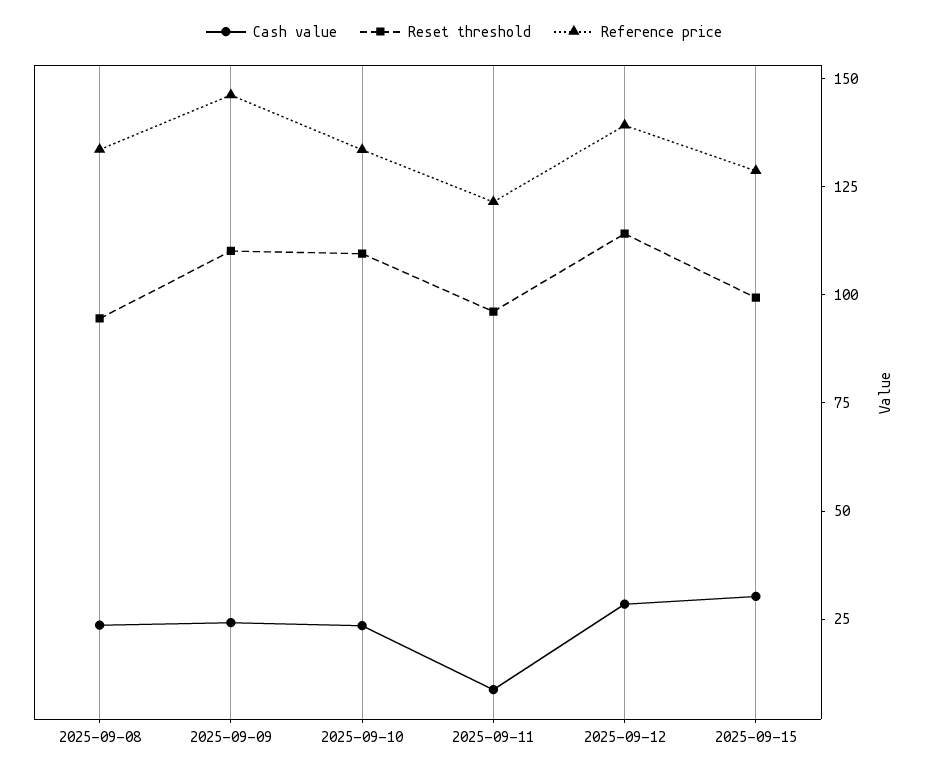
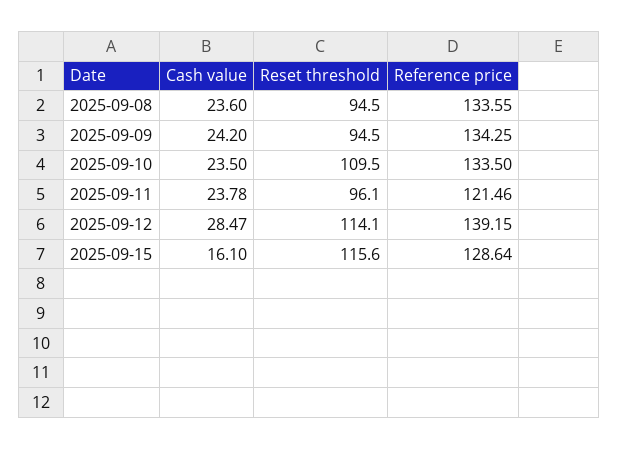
Reset threshold, 2025-09-09: 110 -> 94.5
Reference price, 2025-09-09: 145 -> 134.25
Cash value, 2025-09-11: 10 -> 23.78
Cash value, 2025-09-15: 30 -> 16.1
Reset threshold, 2025-09-15: 100 -> 115.6

